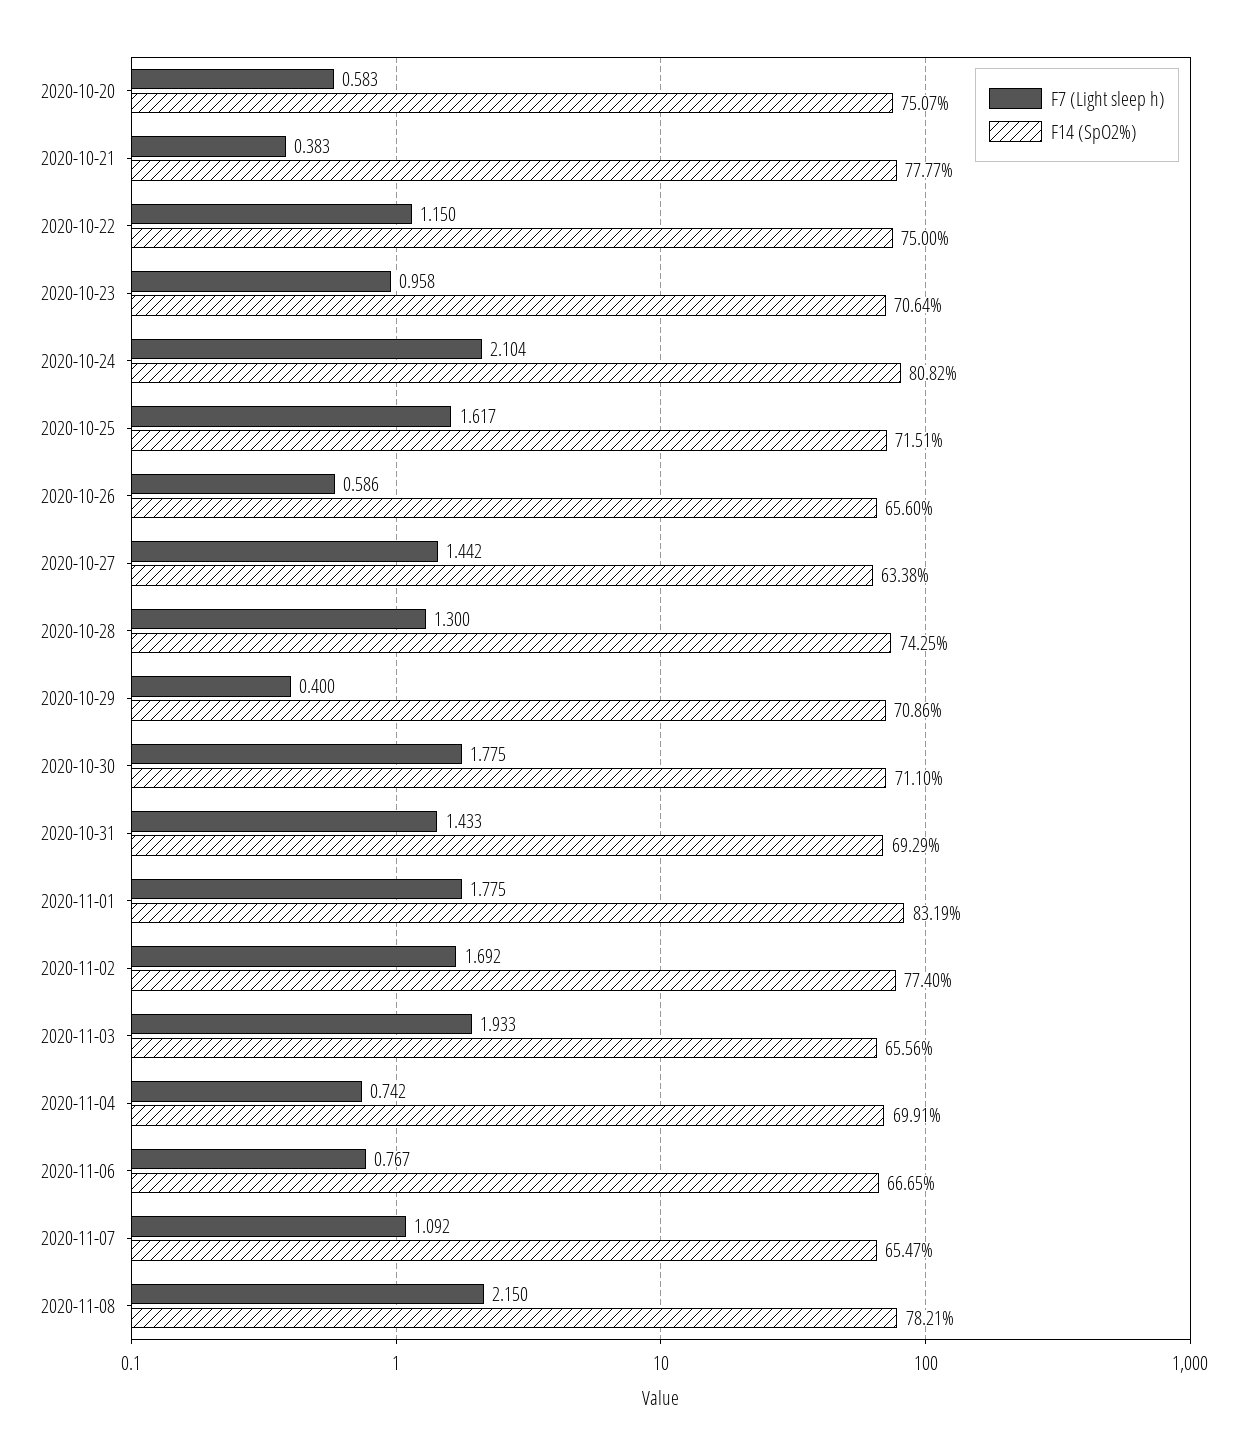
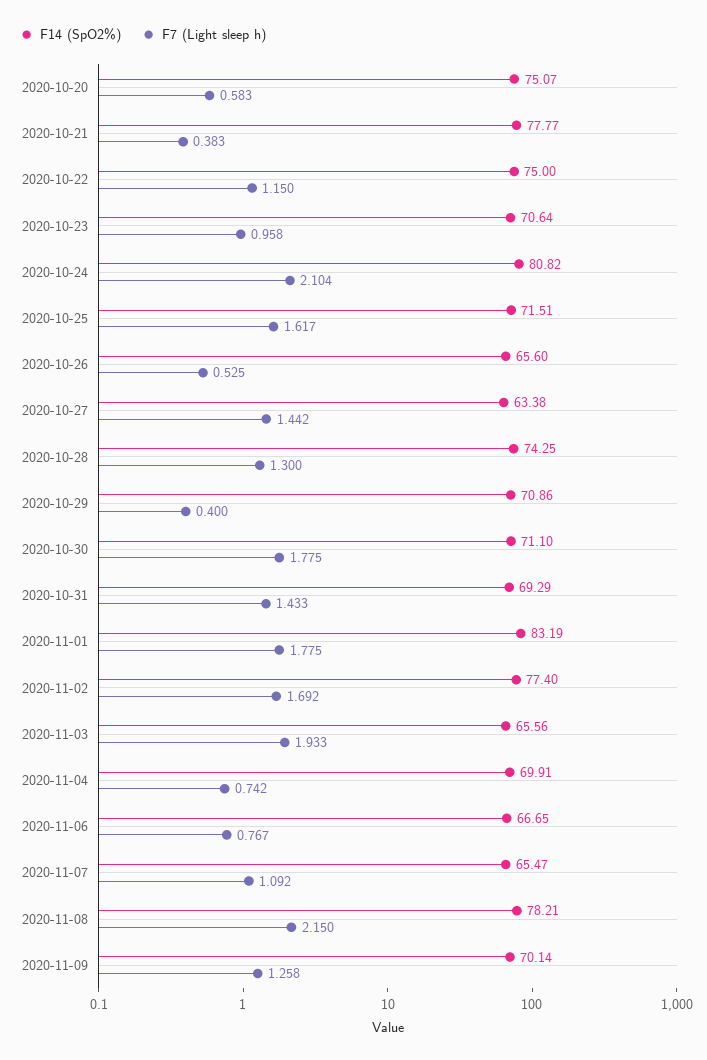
F7 (Light sleep h), 2020-10-26: 0.586 -> 0.525
F14 (SpO2%), 2020-11-09: none -> 70.14
F7 (Light sleep h), 2020-11-09: none -> 1.258

